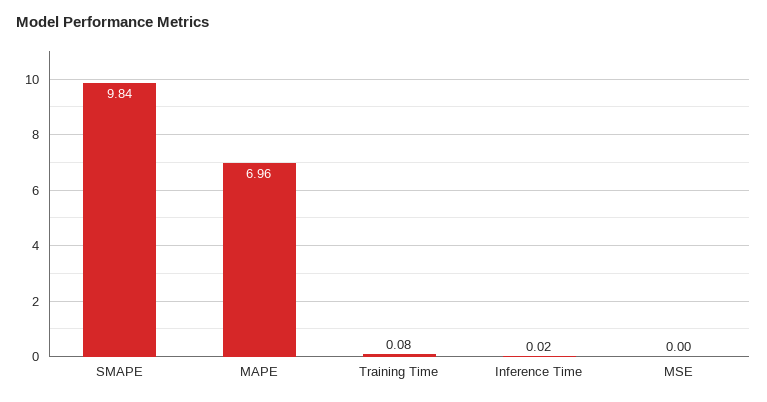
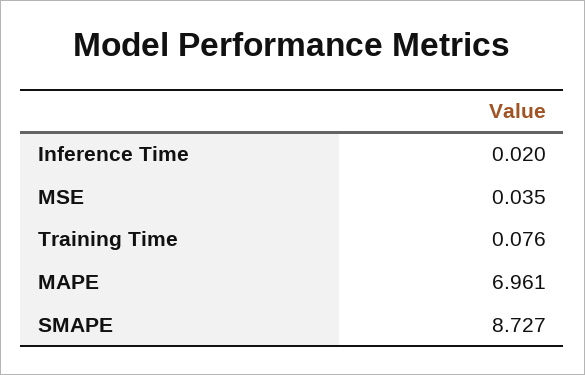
SMAPE: 9.84 -> 8.727
MSE: 0 -> 0.035

